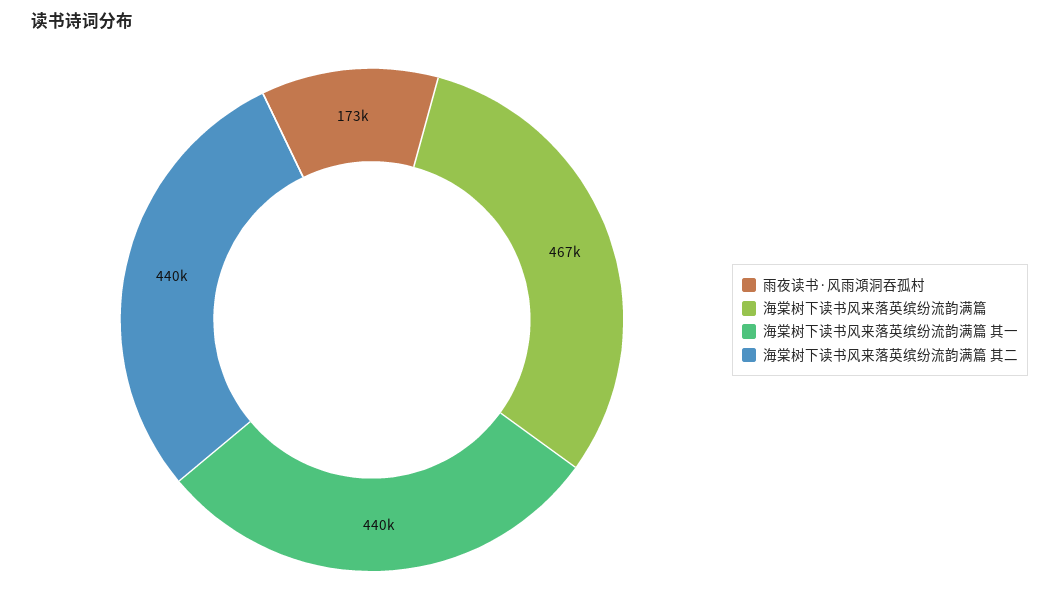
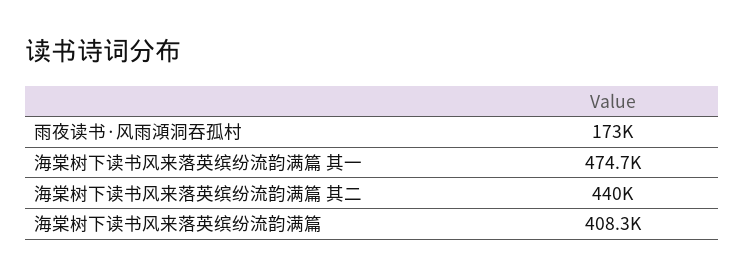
海棠树下读书风来落英缤纷流韵满篇: 467000 -> 408300
海棠树下读书风来落英缤纷流韵满篇 其一: 440000 -> 474700

